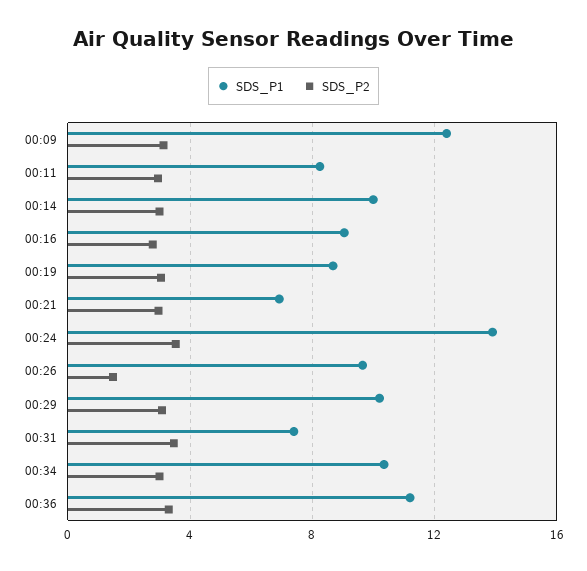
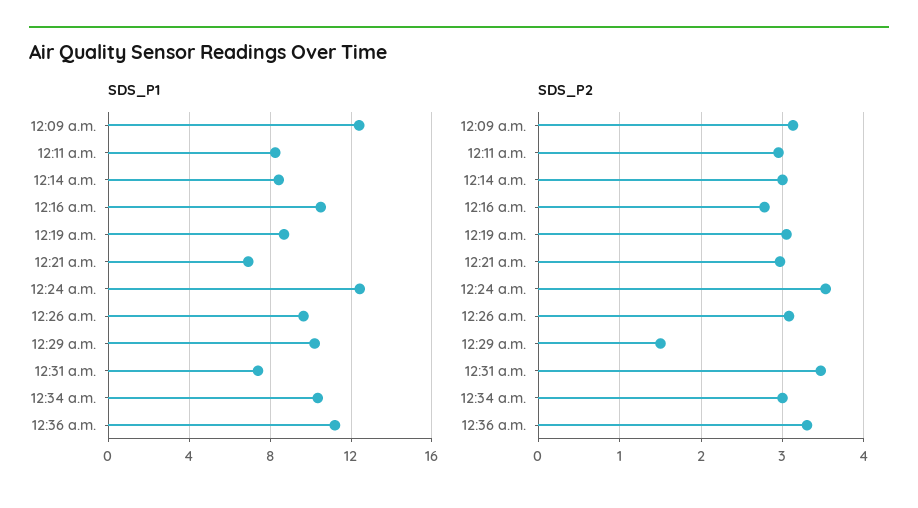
SDS_P1, 00:14: 10 -> 8.5
SDS_P1, 00:16: 9 -> 10.5
SDS_P1, 00:24: 14 -> 12.5
SDS_P2, 00:26: 1.5 -> 3.1
SDS_P2, 00:29: 3 -> 1.5

